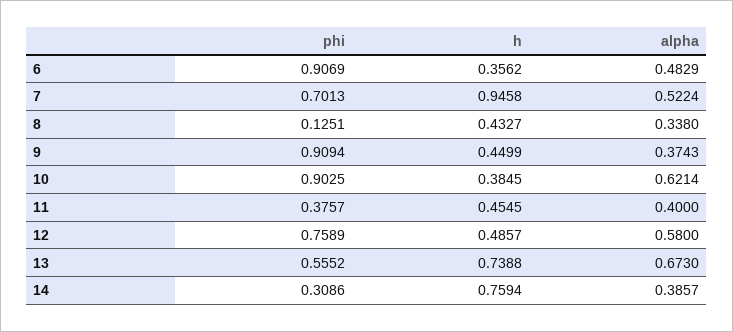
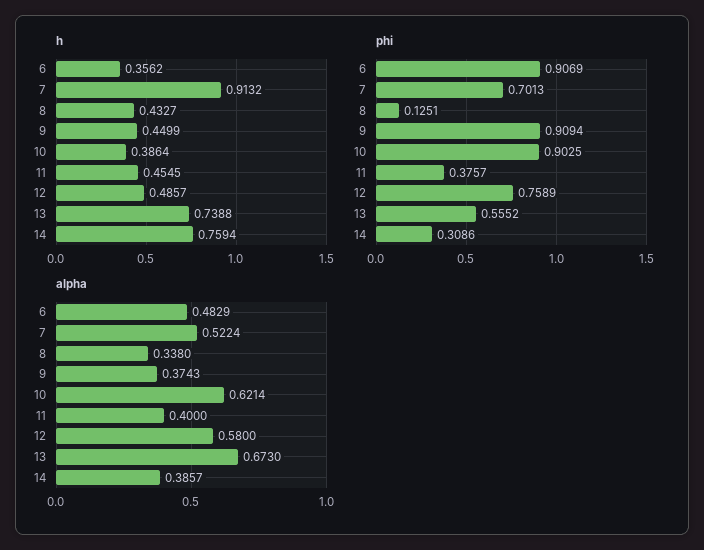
h, 7: 0.9458 -> 0.9132
h, 10: 0.3845 -> 0.3864

